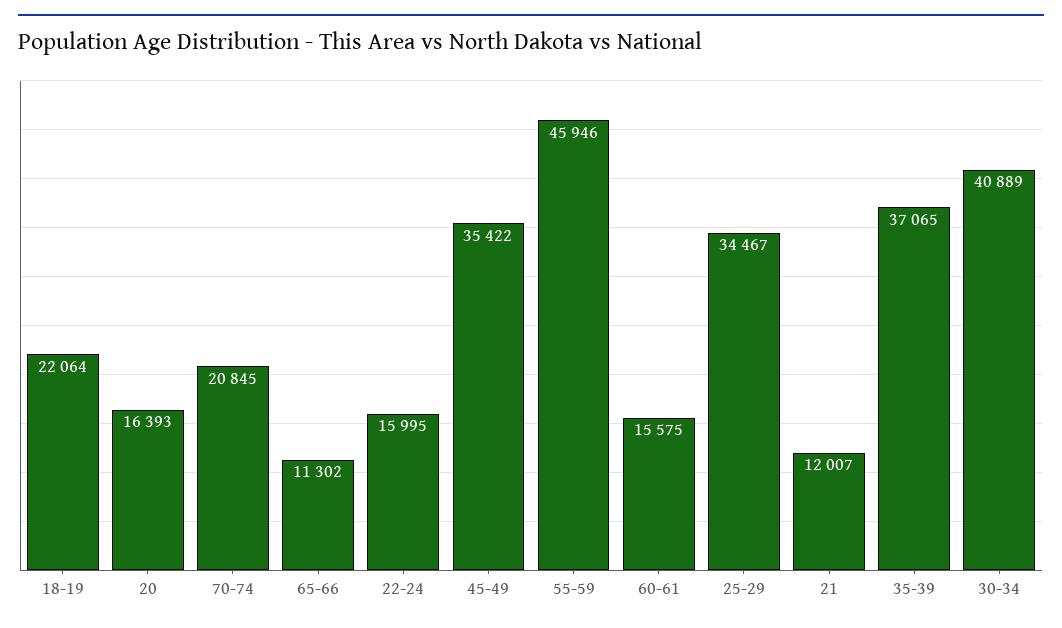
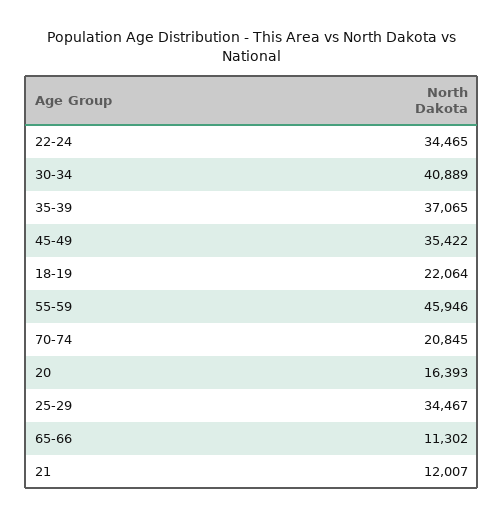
22-24: 15995 -> 34465
60-61: 15575 -> none

